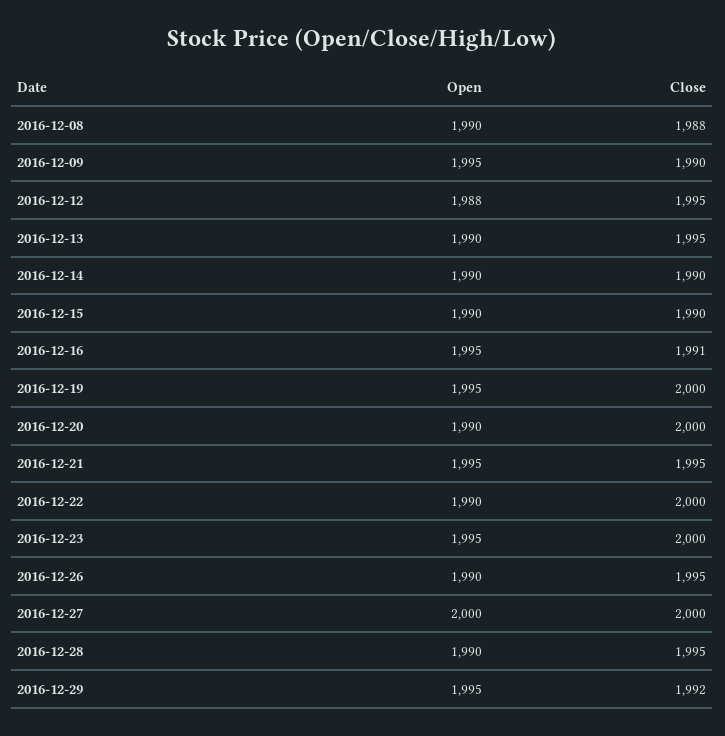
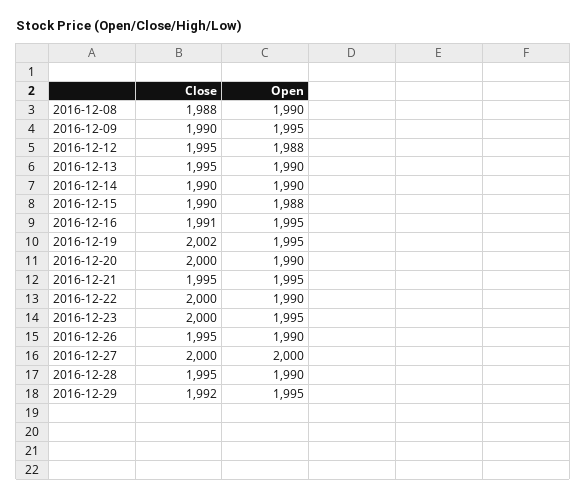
Open, 2016-12-15: 1990 -> 1988
Close, 2016-12-19: 2000 -> 2002

